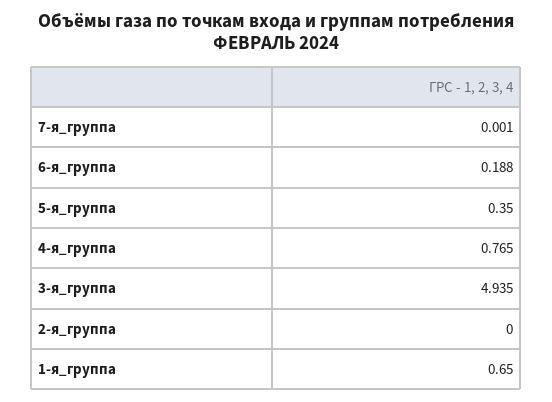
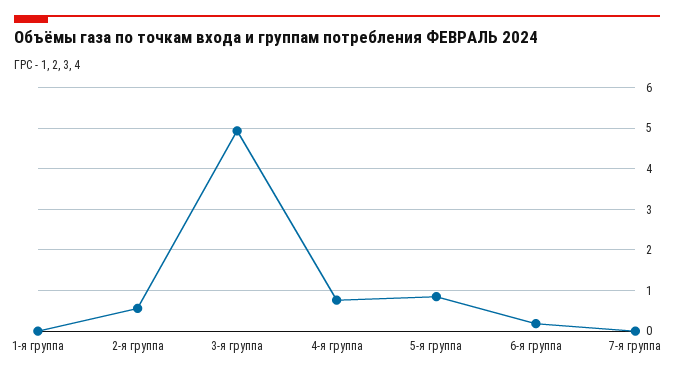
5-я_группа: 0.35 -> 0.8
2-я_группа: 0 -> 0.6
1-я_группа: 0.65 -> 0

